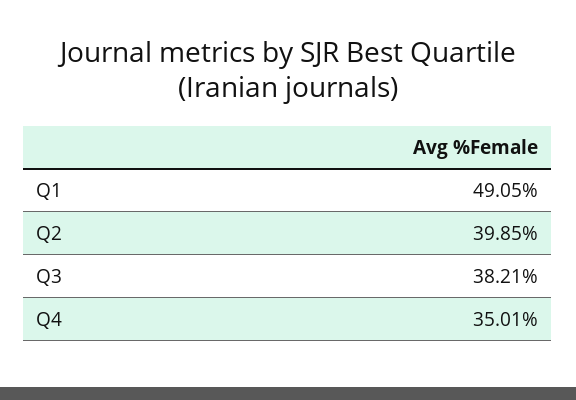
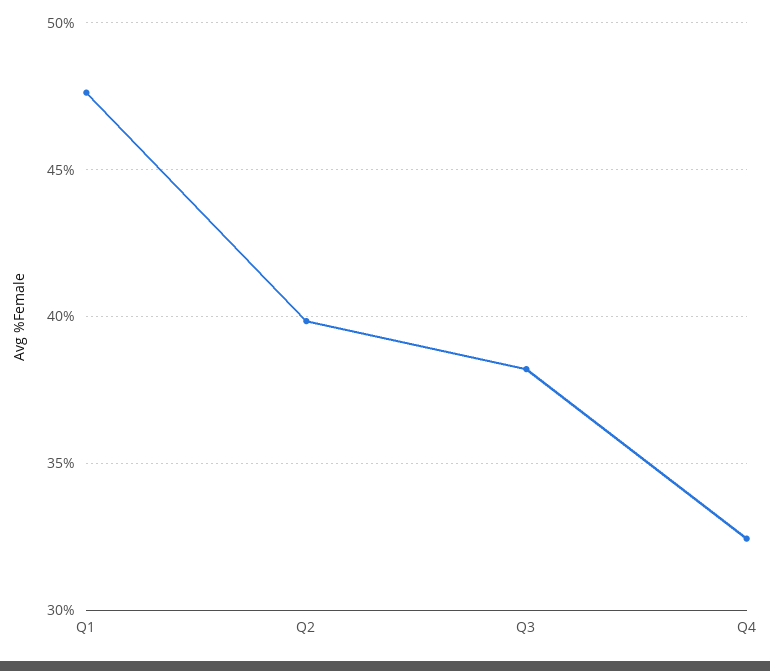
Q1: 49.05 -> 47.5
Q4: 35.01 -> 32.5

